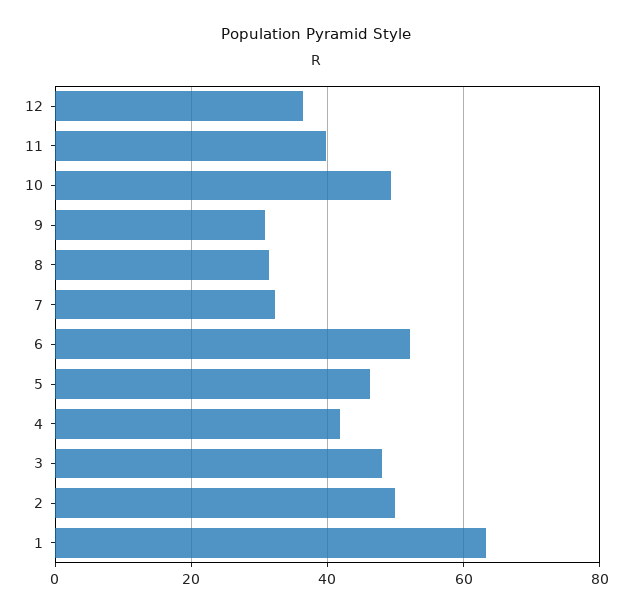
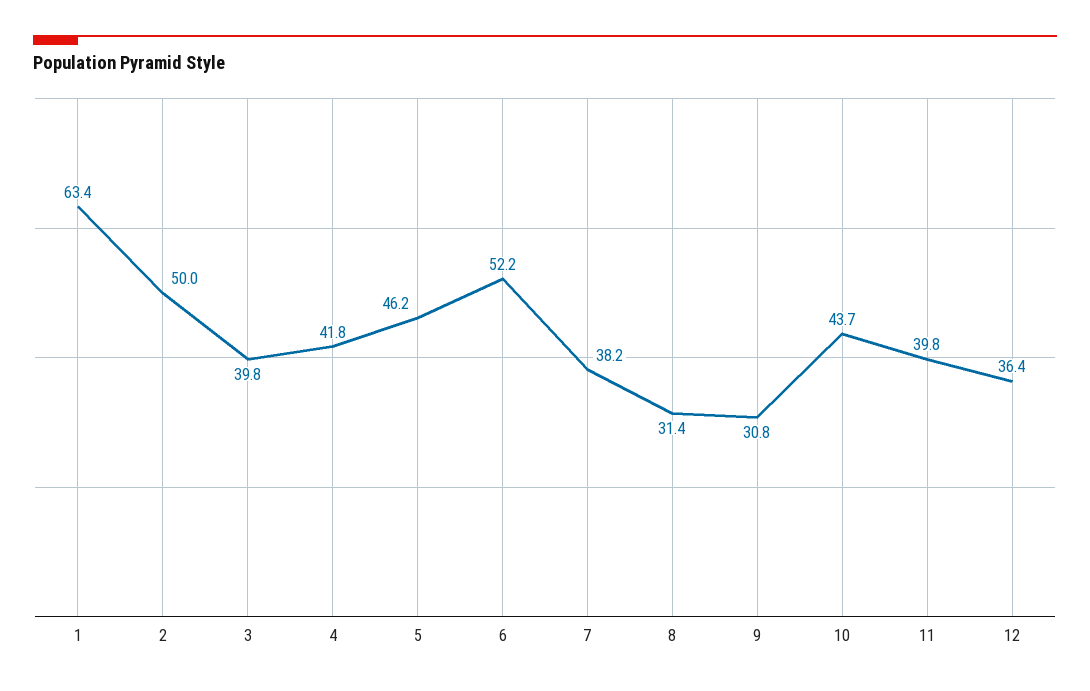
10: 50 -> 43.7
7: 32 -> 38.2
3: 48 -> 39.8

